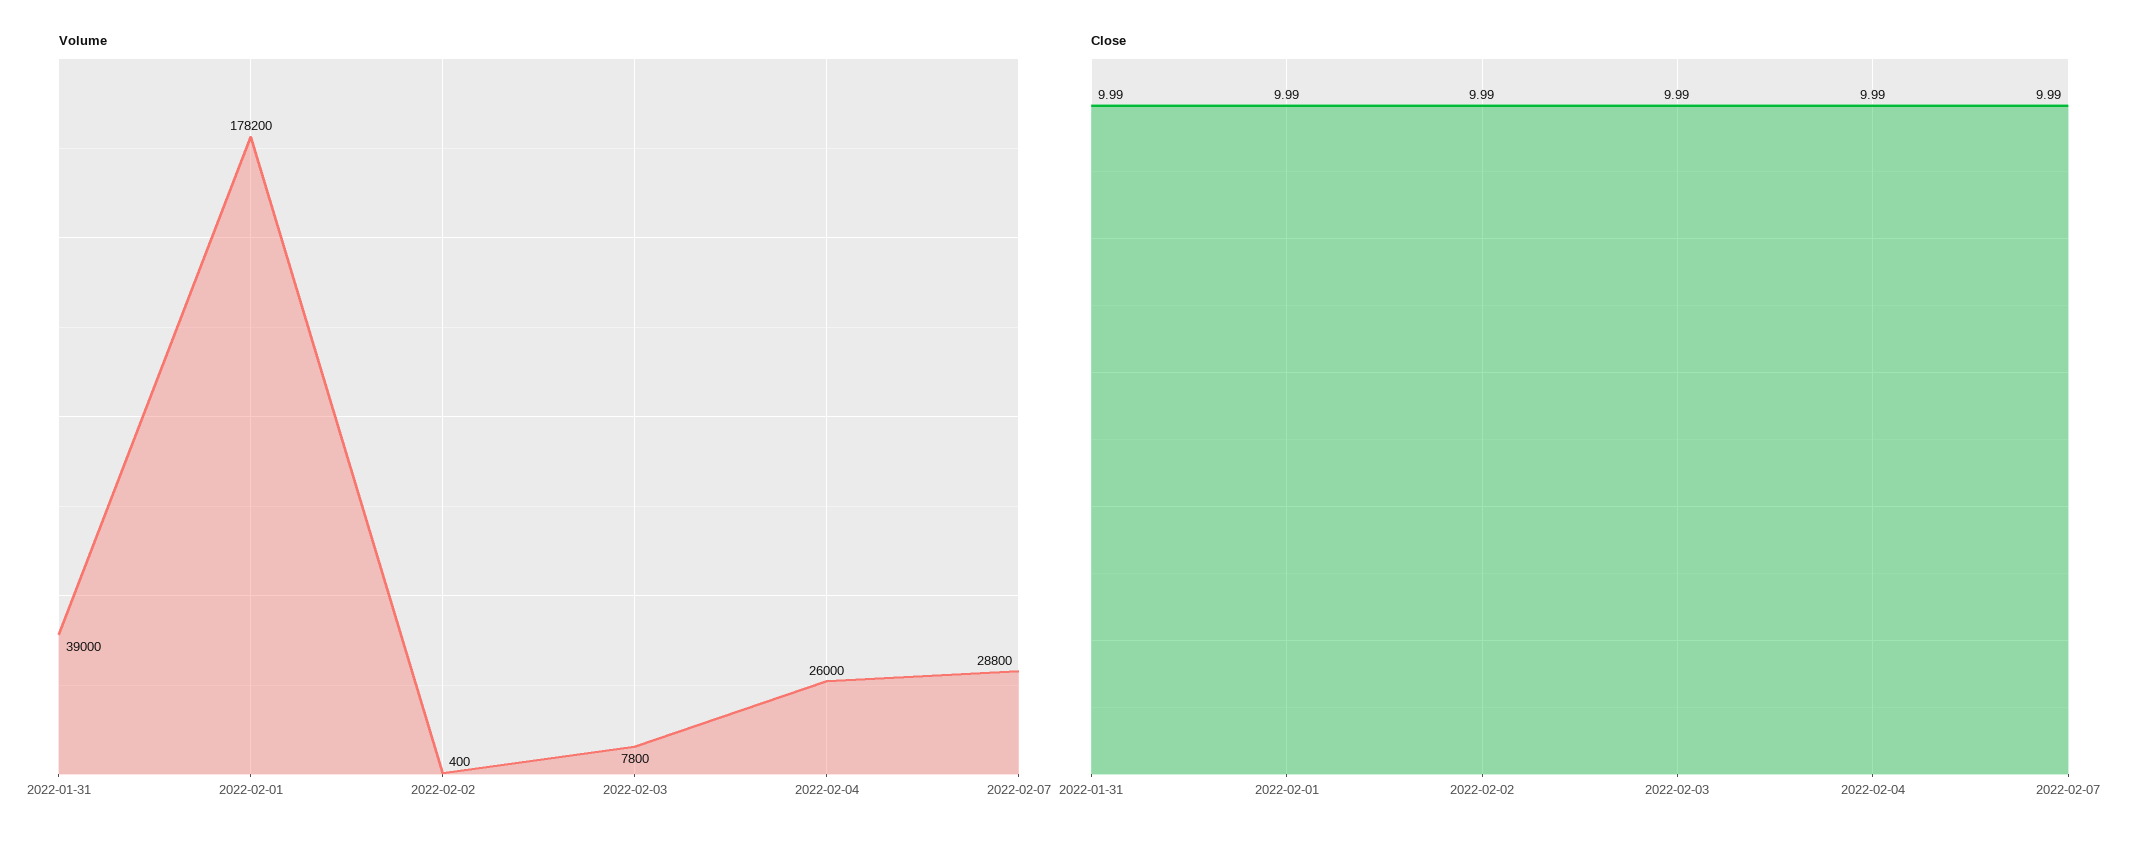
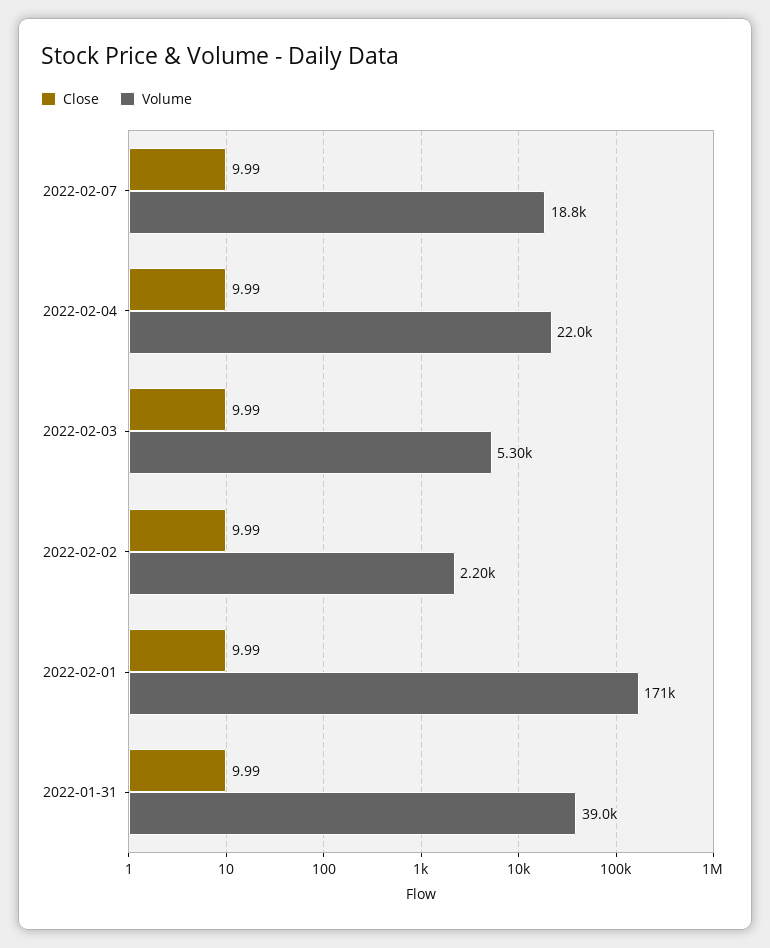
Volume, 2022-02-01: 178200 -> 171000
Volume, 2022-02-02: 400 -> 2200
Volume, 2022-02-03: 7800 -> 5300
Volume, 2022-02-04: 26000 -> 22000
Volume, 2022-02-07: 28800 -> 18800

